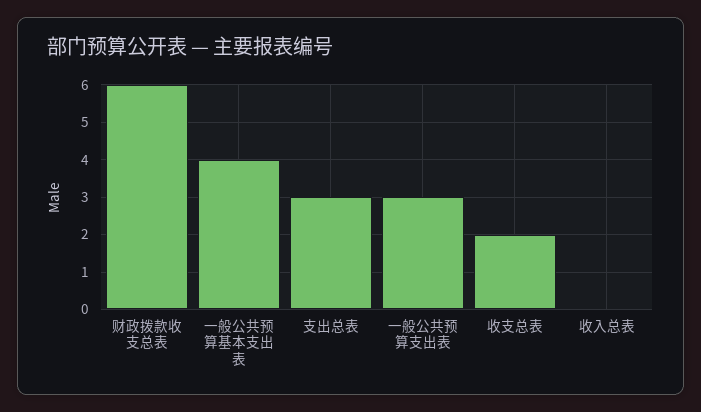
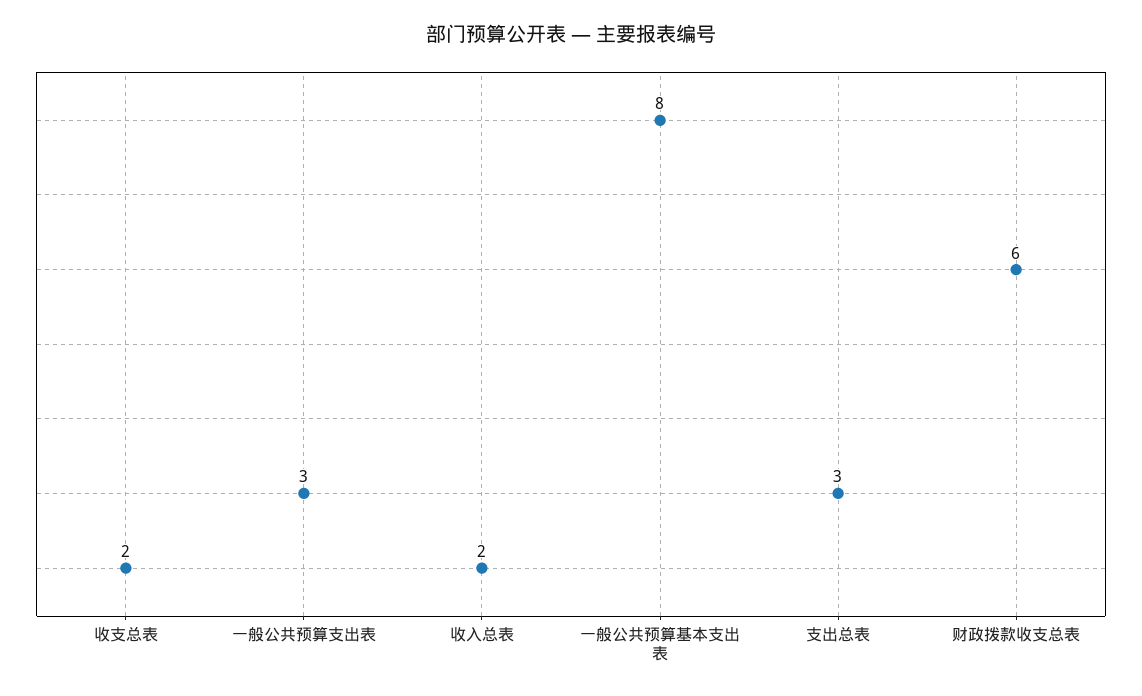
一般公共预算基本支出表: 4 -> 8
收入总表: 0 -> 2

